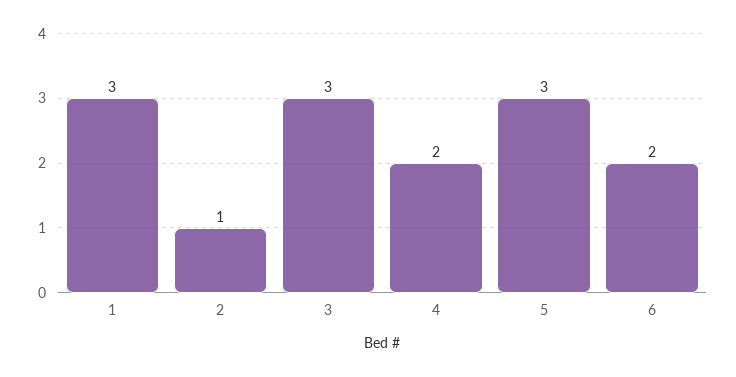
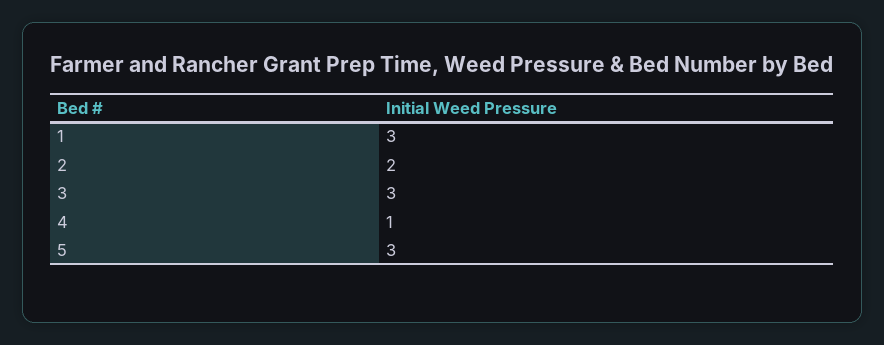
2: 1 -> 2
4: 2 -> 1
6: 2 -> none

